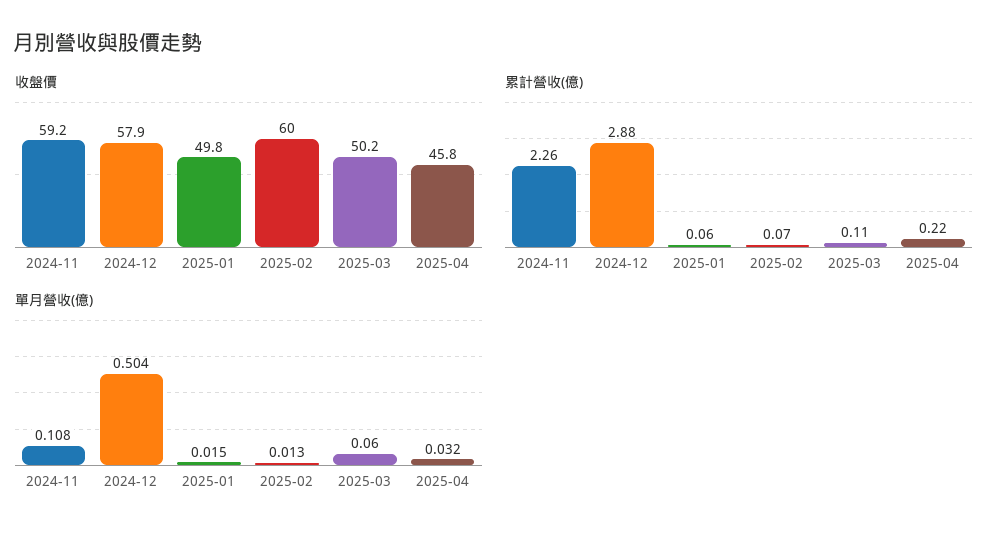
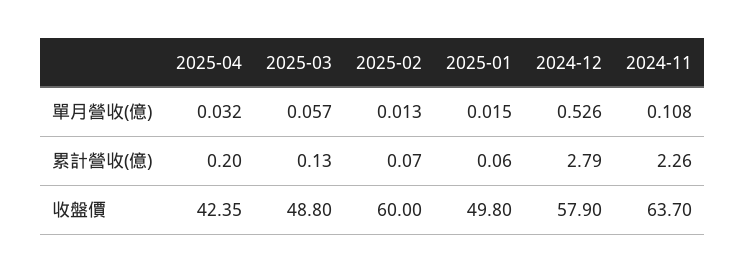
收盤價, 2024-11: 59.2 -> 63.7
收盤價, 2025-03: 50.2 -> 48.8
收盤價, 2025-04: 45.8 -> 42.35
累計營收(億), 2024-12: 2.88 -> 2.79
累計營收(億), 2025-03: 0.11 -> 0.13
累計營收(億), 2025-04: 0.22 -> 0.2
單月營收(億), 2024-12: 0.504 -> 0.526
單月營收(億), 2025-03: 0.06 -> 0.057

